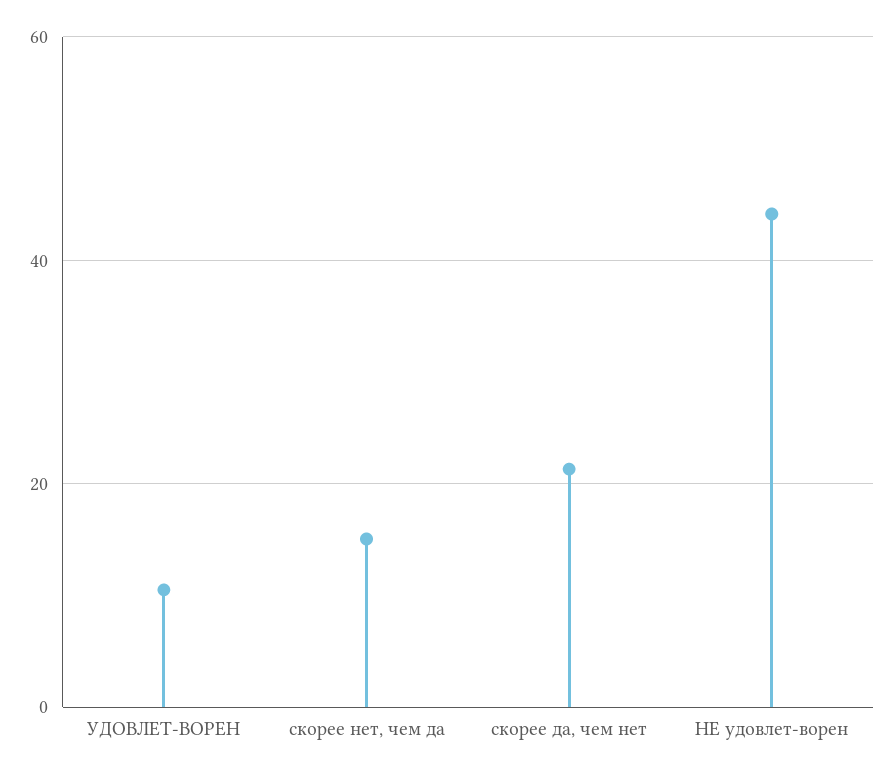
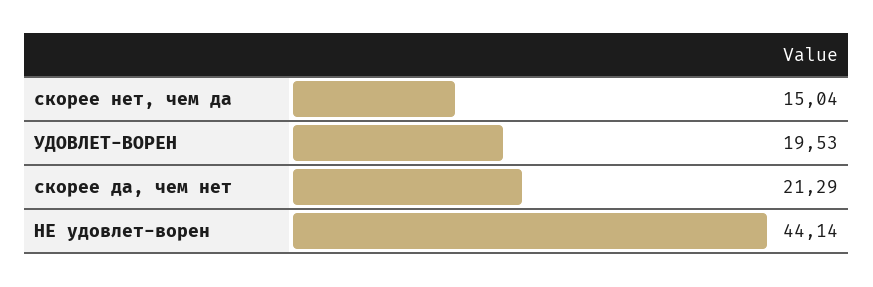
УДОВЛЕТ-ВОРЕН: 10 -> 19.53

